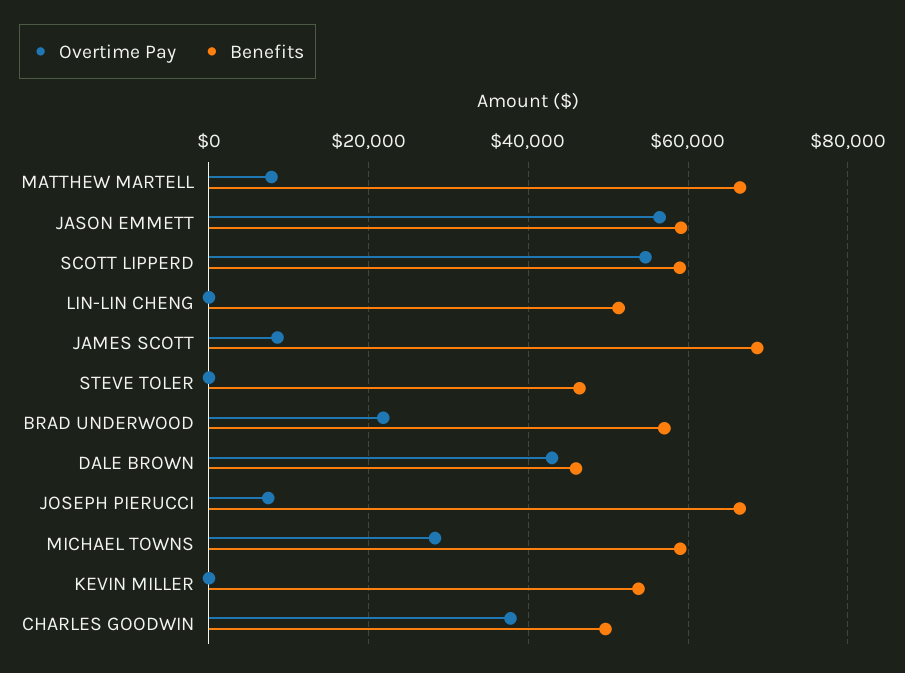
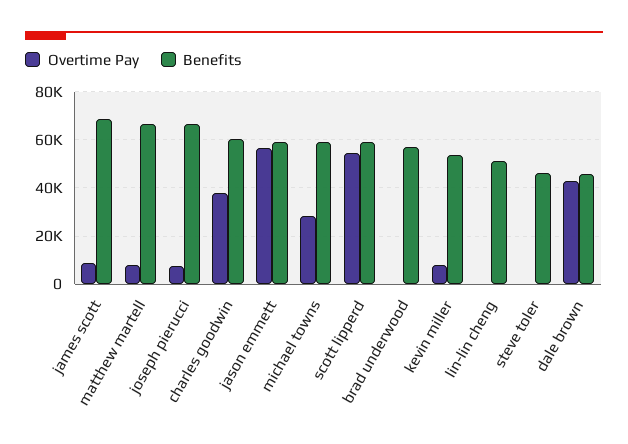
Overtime Pay, BRAD UNDERWOOD: 22000 -> 0
Overtime Pay, KEVIN MILLER: 0 -> 7500
Benefits, CHARLES GOODWIN: 50000 -> 60000

